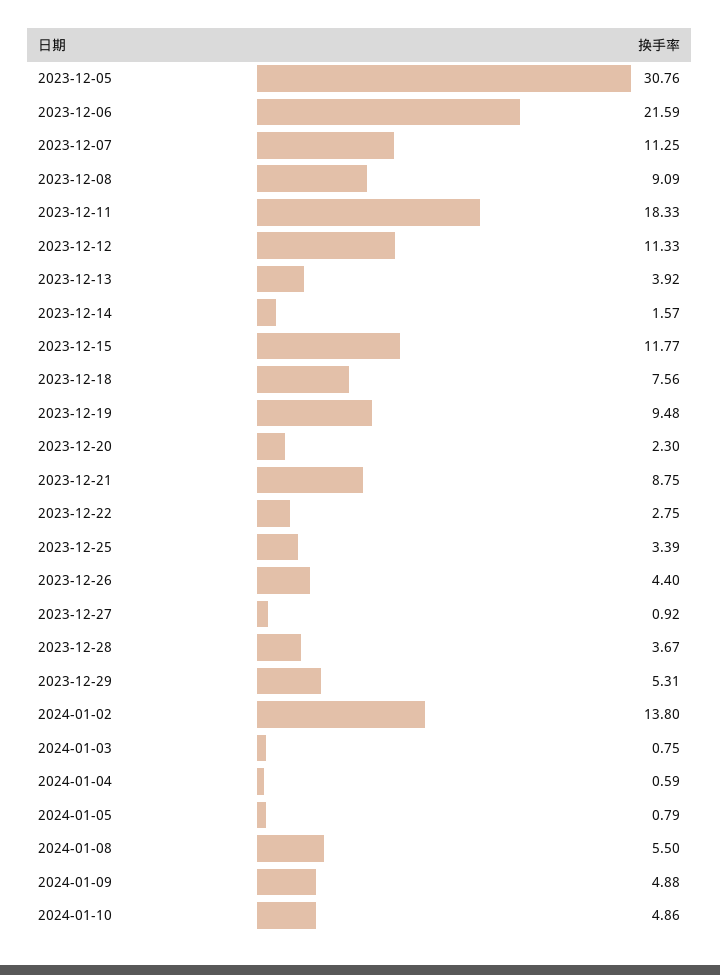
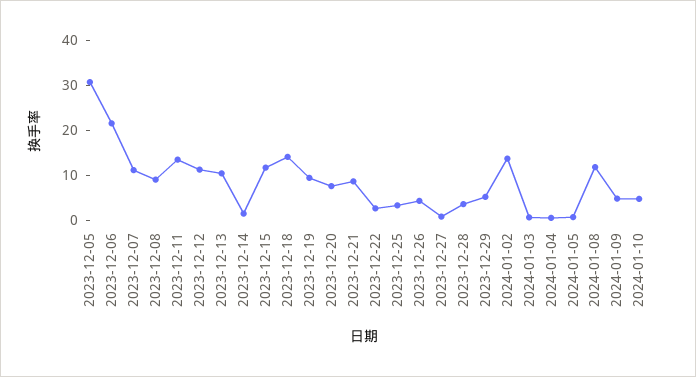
2023-12-11: 18.33 -> 14
2023-12-13: 3.92 -> 10
2023-12-18: 7.56 -> 14
2023-12-20: 2.3 -> 8
2024-01-08: 5.5 -> 12

